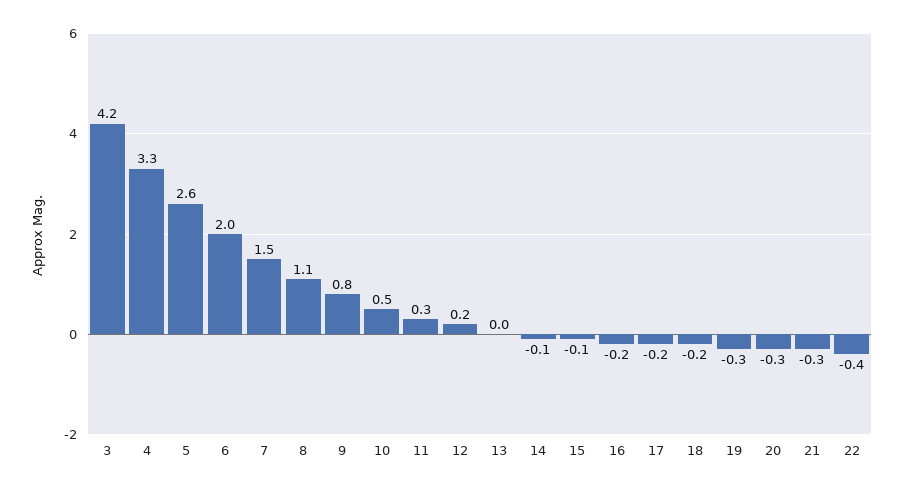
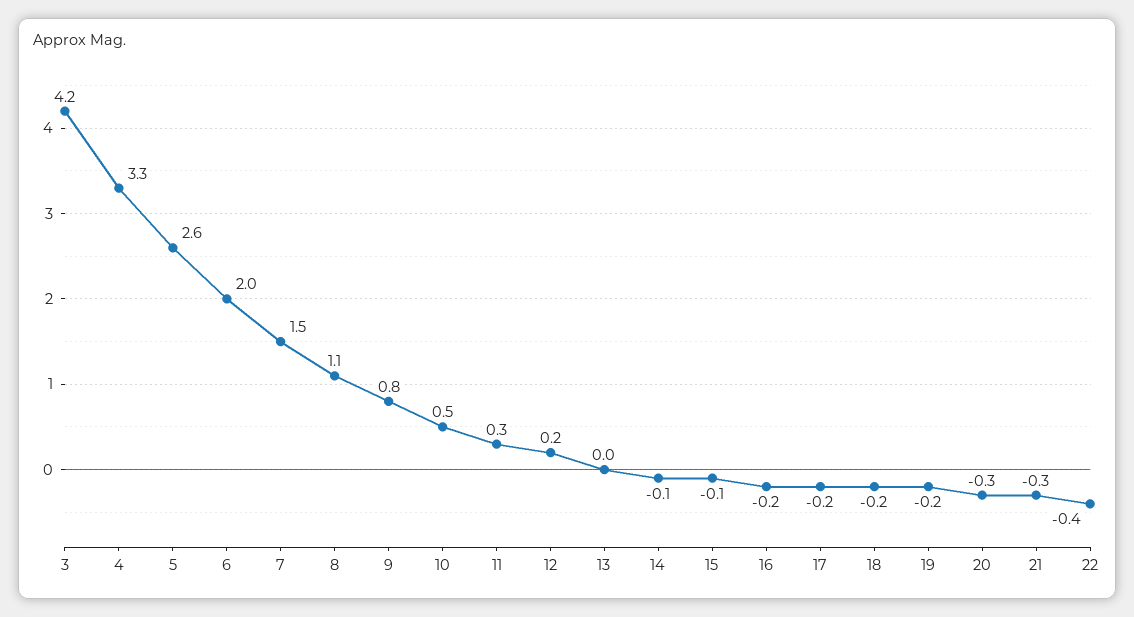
19: -0.3 -> -0.2

